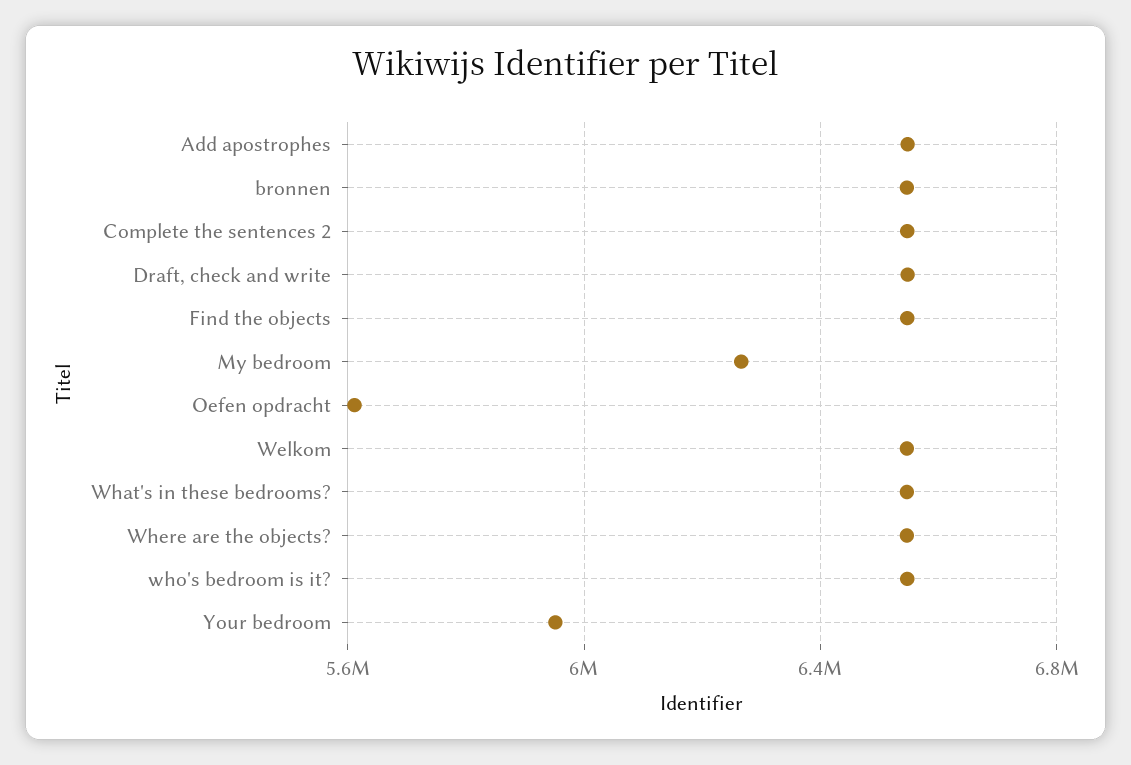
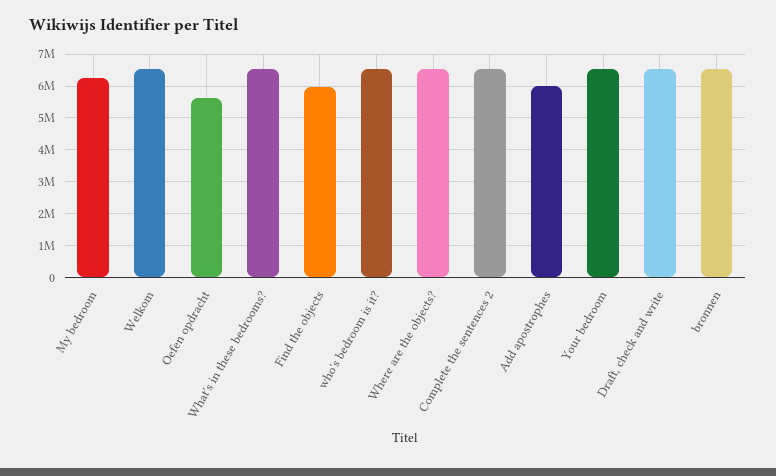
Add apostrophes: 6550000 -> 6000000
Find the objects: 6550000 -> 6000000
Your bedroom: 5950000 -> 6600000

